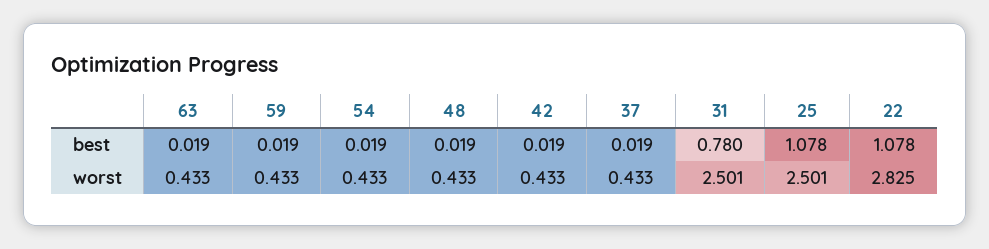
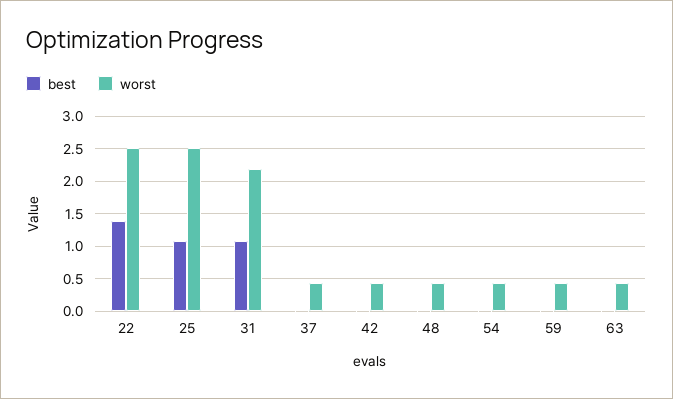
best, 31: 0.78 -> 1.1
best, 22: 1.078 -> 1.4
worst, 31: 2.501 -> 2.2
worst, 22: 2.825 -> 2.5

